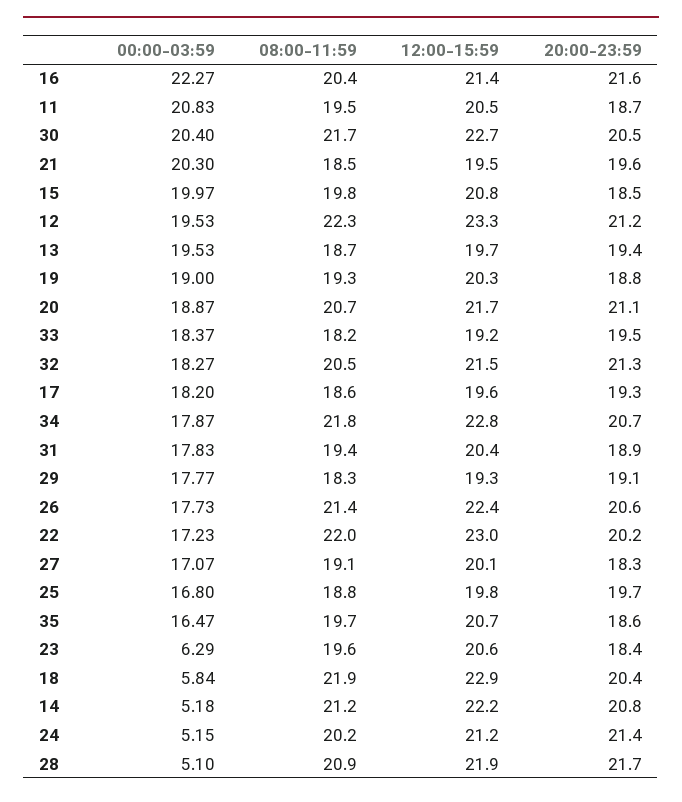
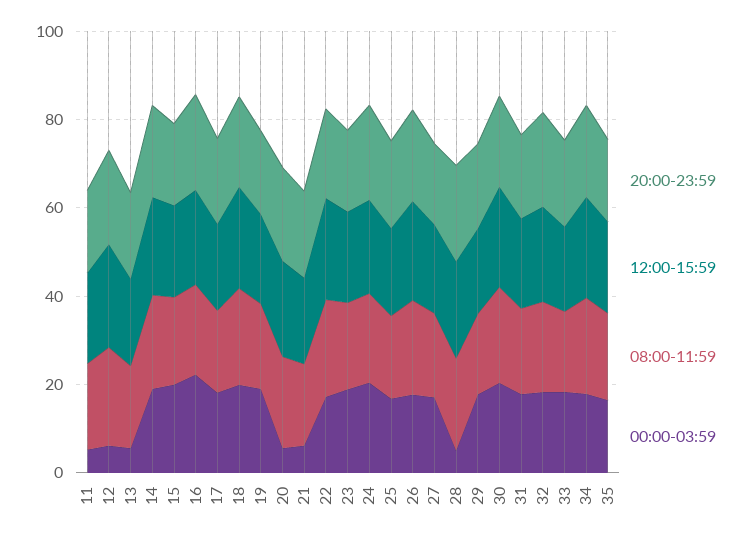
00:00-03:59, 11: 20.83 -> 5
00:00-03:59, 21: 20.3 -> 5
00:00-03:59, 12: 19.53 -> 5
00:00-03:59, 13: 19.53 -> 5
00:00-03:59, 20: 18.87 -> 5
00:00-03:59, 23: 6.29 -> 20
00:00-03:59, 18: 5.84 -> 20
00:00-03:59, 14: 5.18 -> 20
00:00-03:59, 24: 5.15 -> 20

